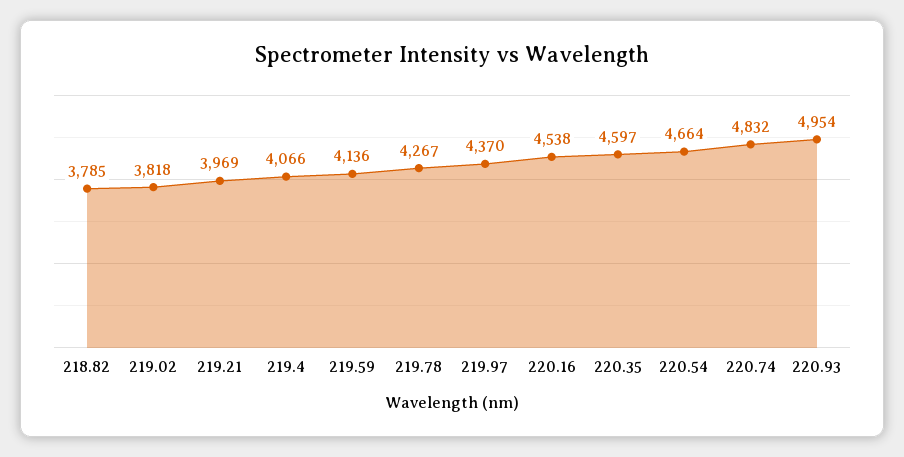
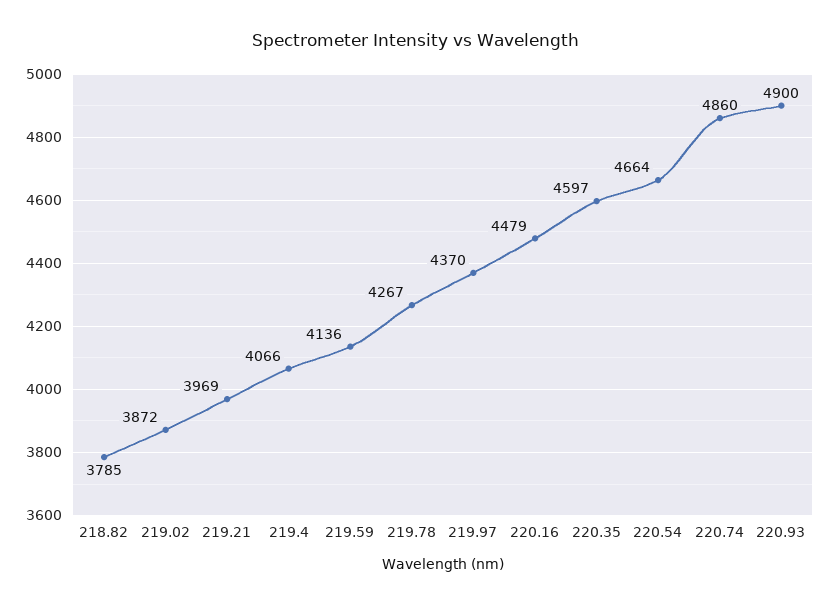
219.02: 3818 -> 3872
220.16: 4538 -> 4479
220.74: 4832 -> 4860
220.93: 4954 -> 4900

